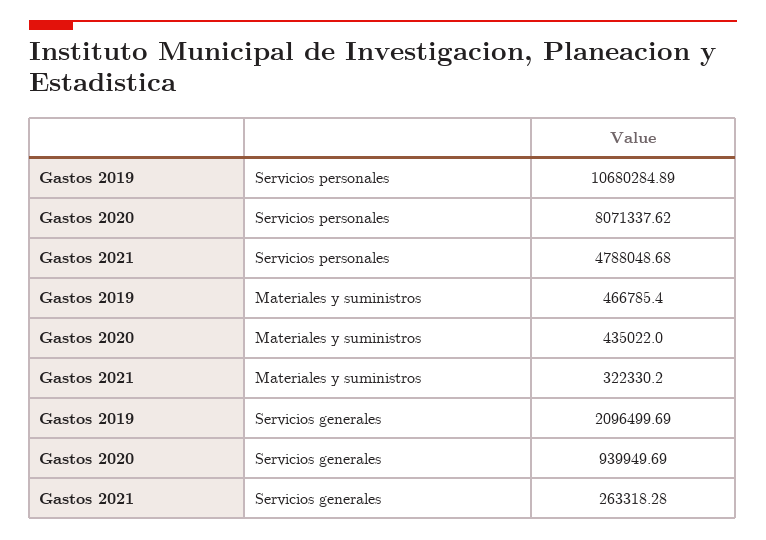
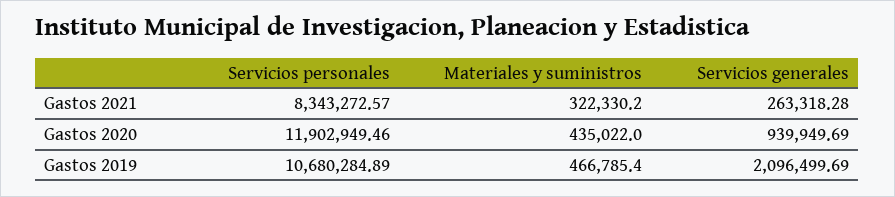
Gastos 2020, Servicios personales: 8071337.62 -> 11902949.46
Gastos 2021, Servicios personales: 4788048.68 -> 8343272.57

